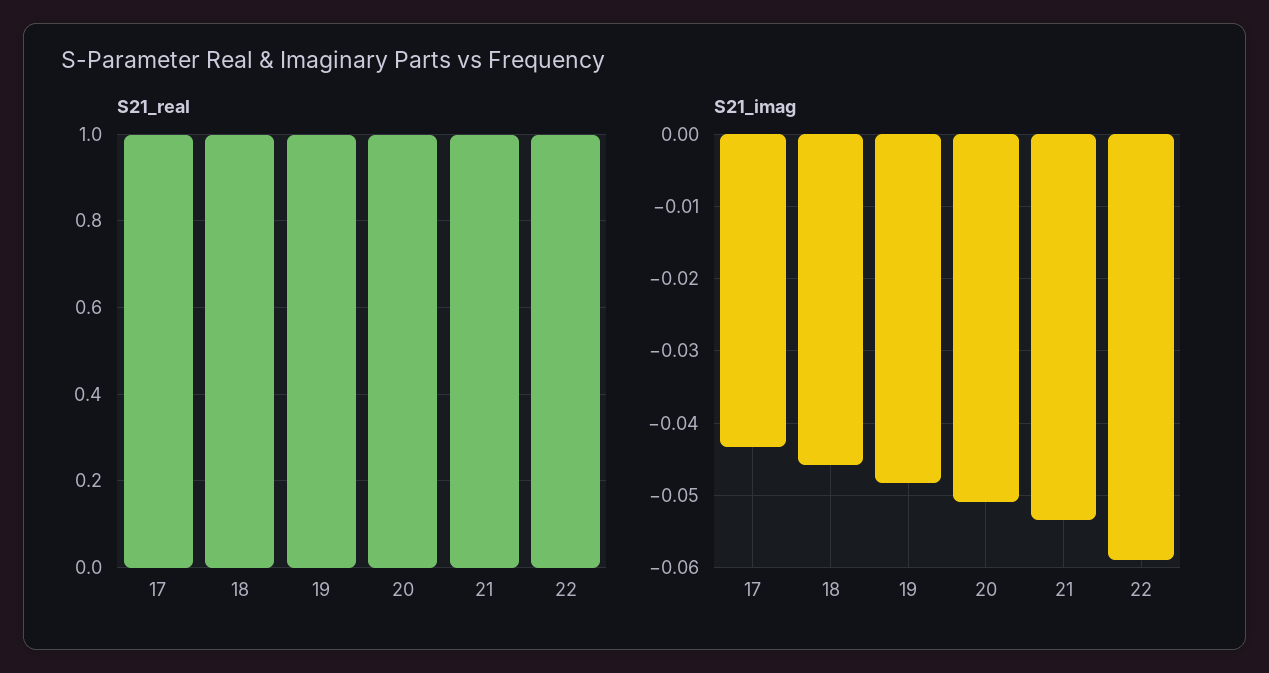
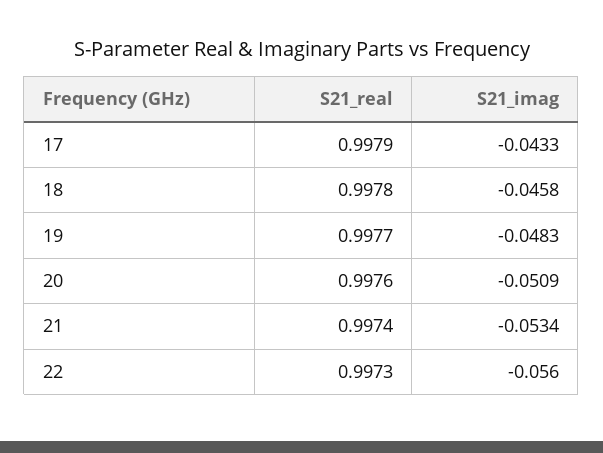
S21_imag, 22: -0.059 -> -0.056

